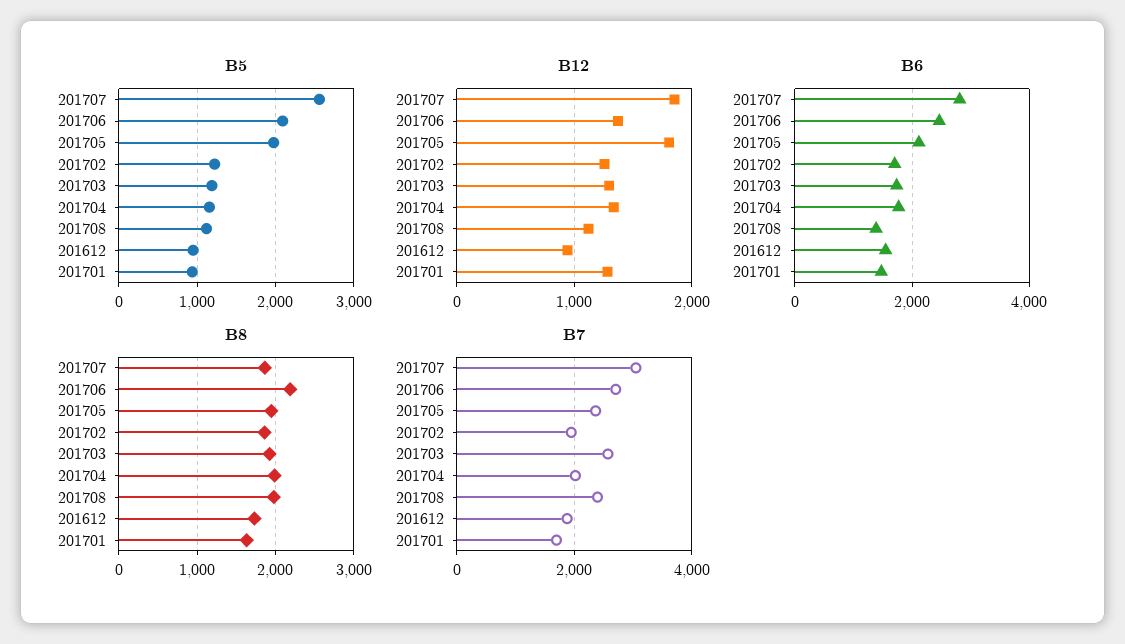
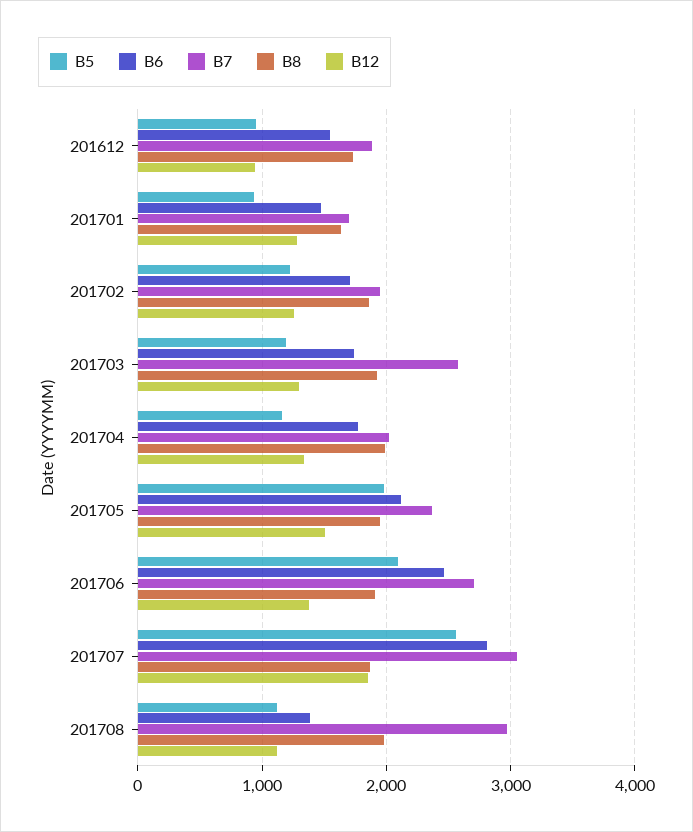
B12, 201705: 1800 -> 1500
B8, 201706: 2200 -> 1900
B7, 201708: 2400 -> 3000

